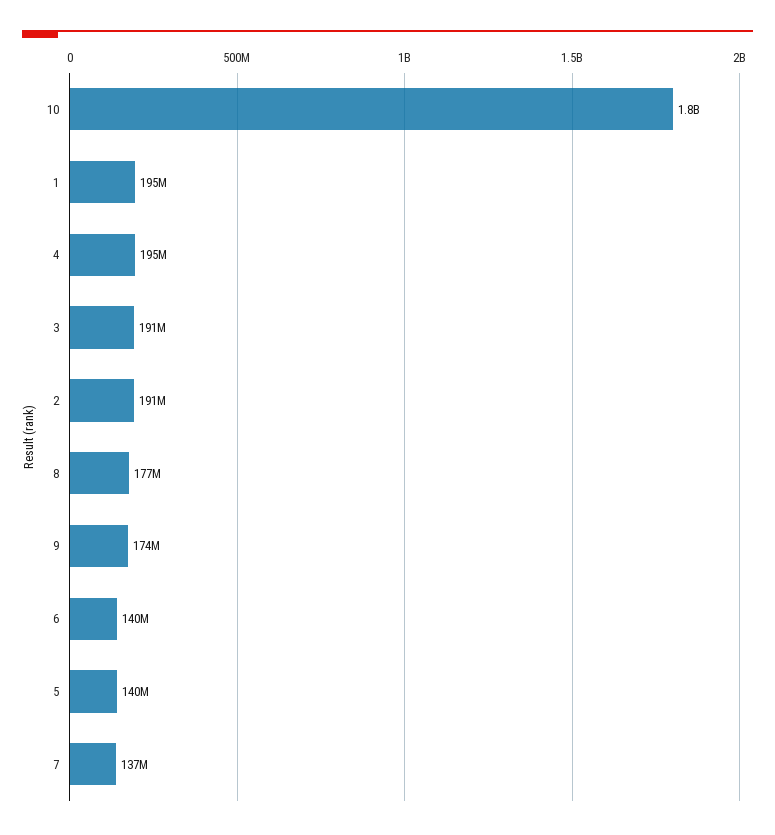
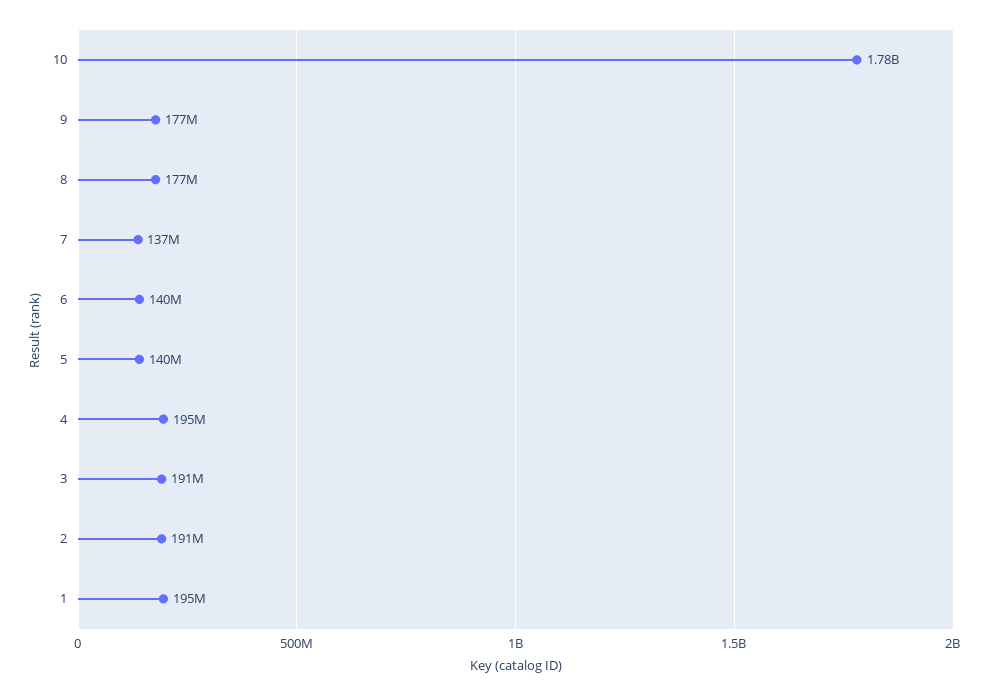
9: 174000000 -> 177000000

